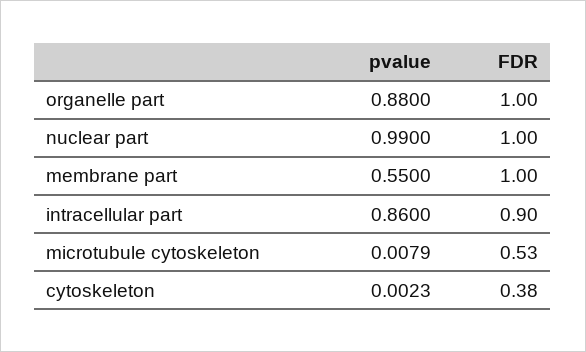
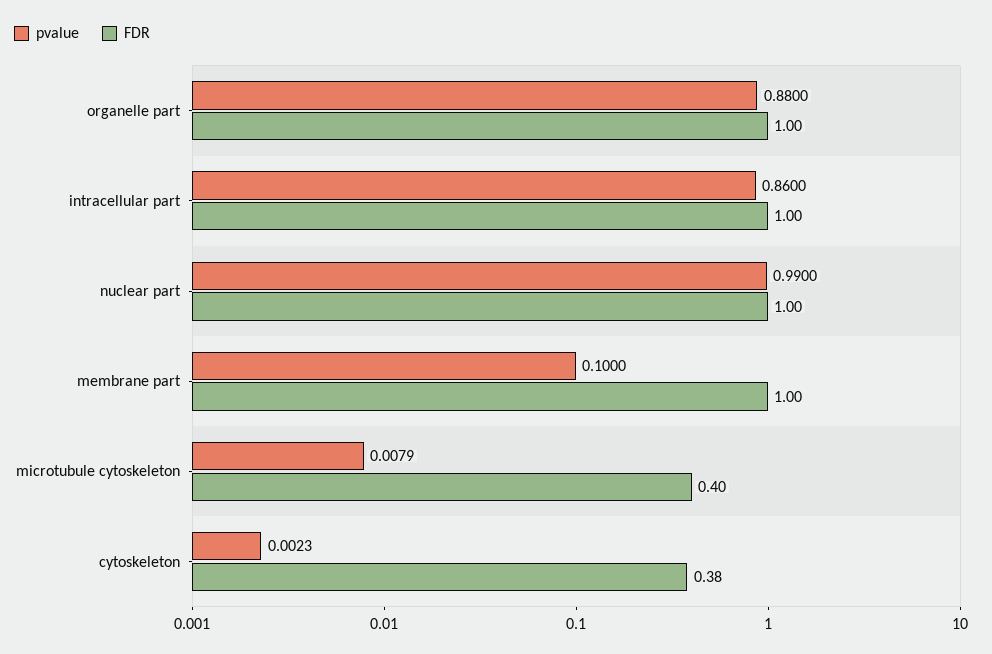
pvalue, membrane part: 0.55 -> 0.1
FDR, intracellular part: 0.9 -> 1
FDR, microtubule cytoskeleton: 0.53 -> 0.4

